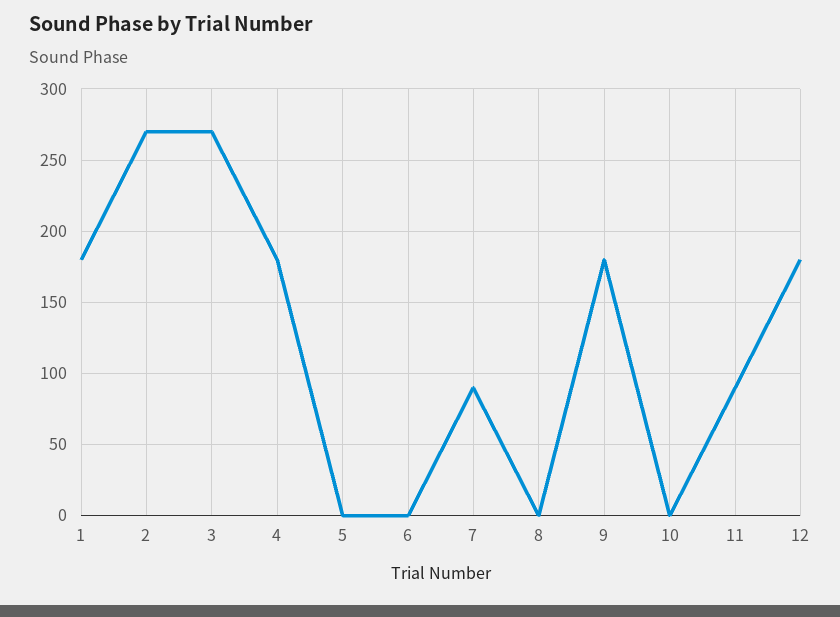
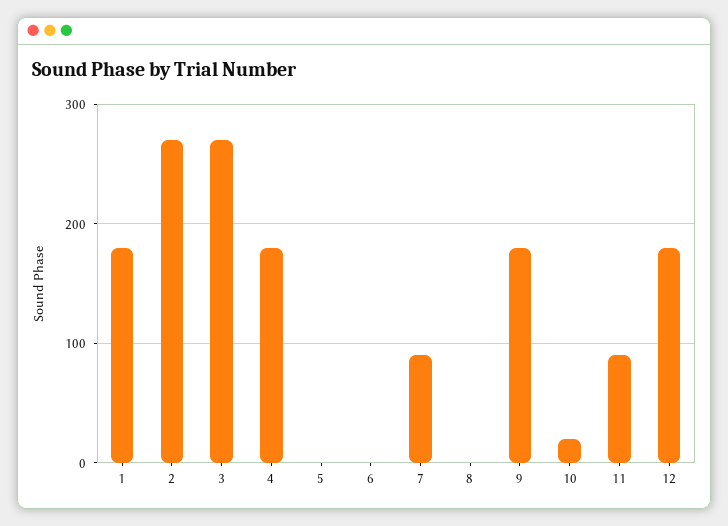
10: 0 -> 20

